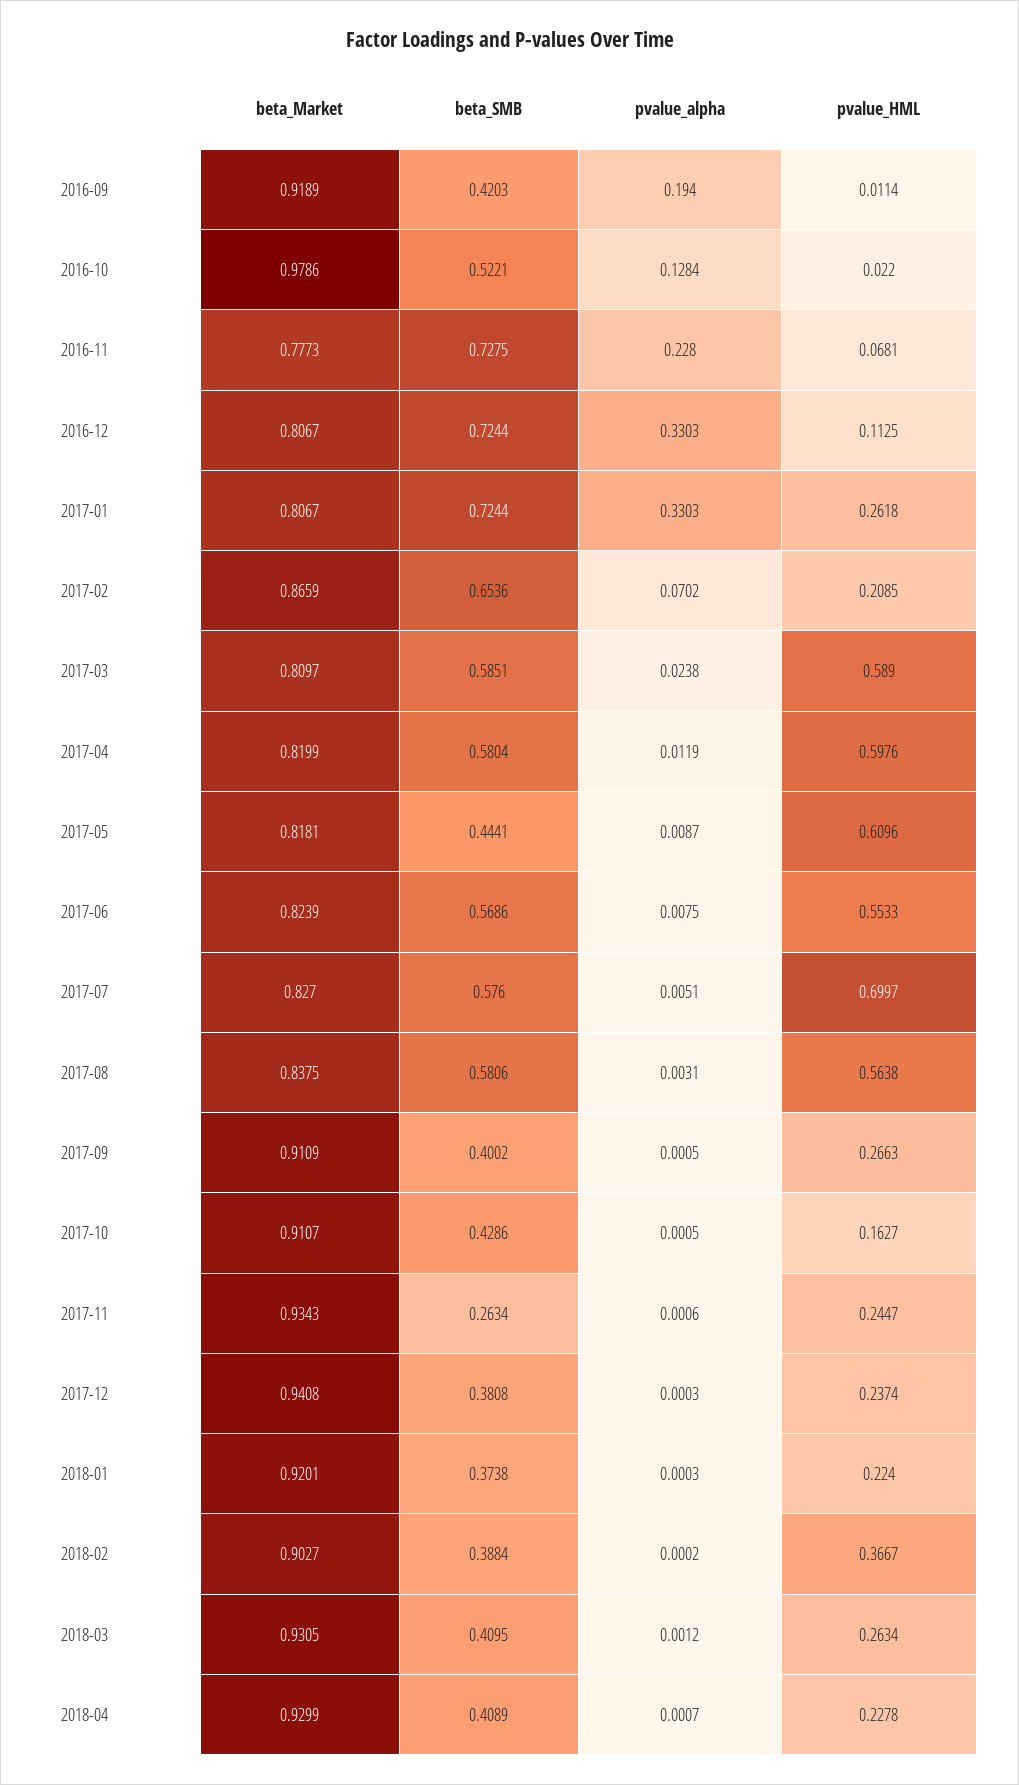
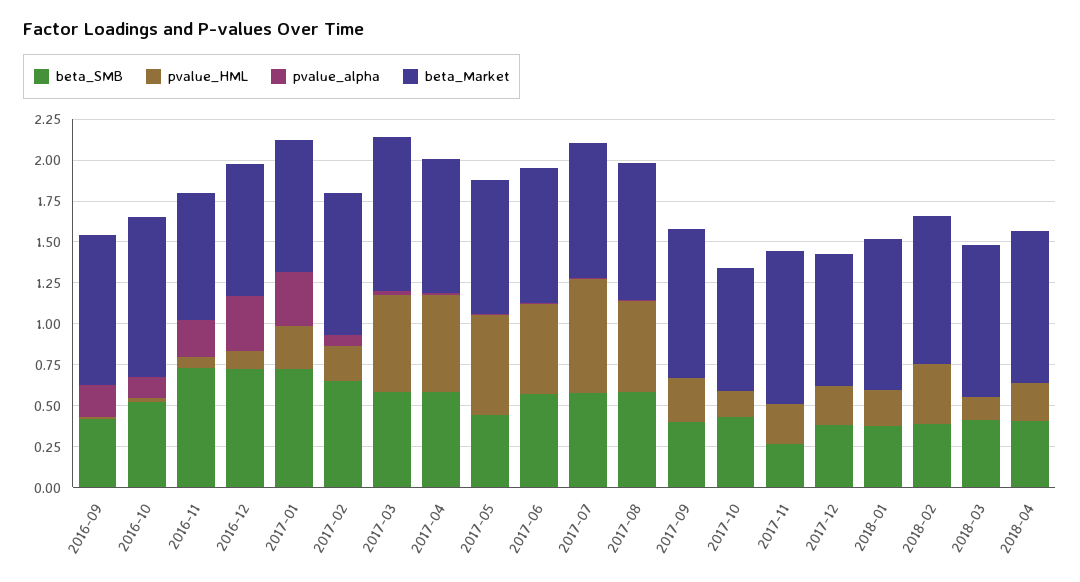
beta_Market, 2017-03: 0.8097 -> 0.95
beta_Market, 2017-10: 0.9107 -> 0.75
beta_Market, 2017-12: 0.9408 -> 0.8
pvalue_HML, 2018-03: 0.2634 -> 0.15

